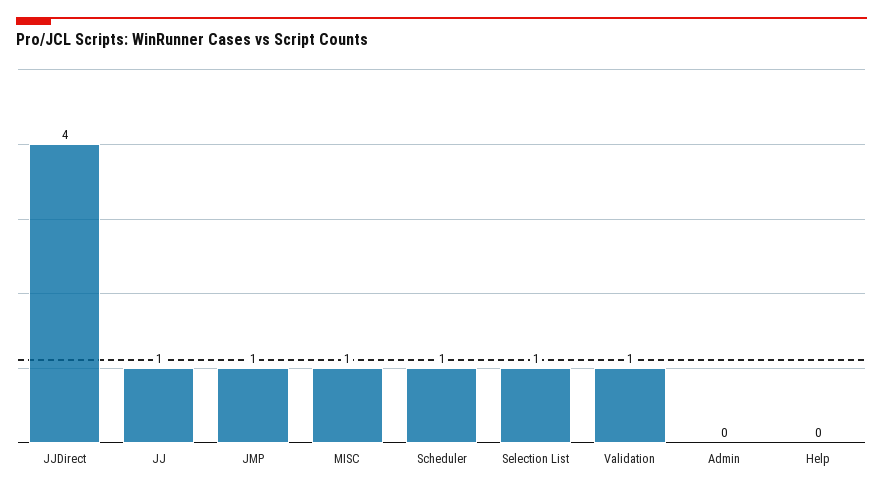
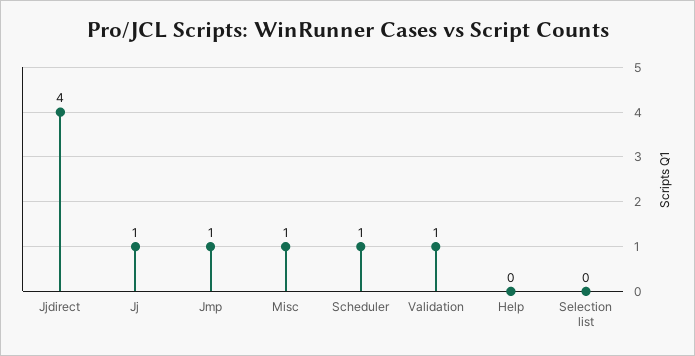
Selection List: 1 -> 0
Admin: 0 -> none

